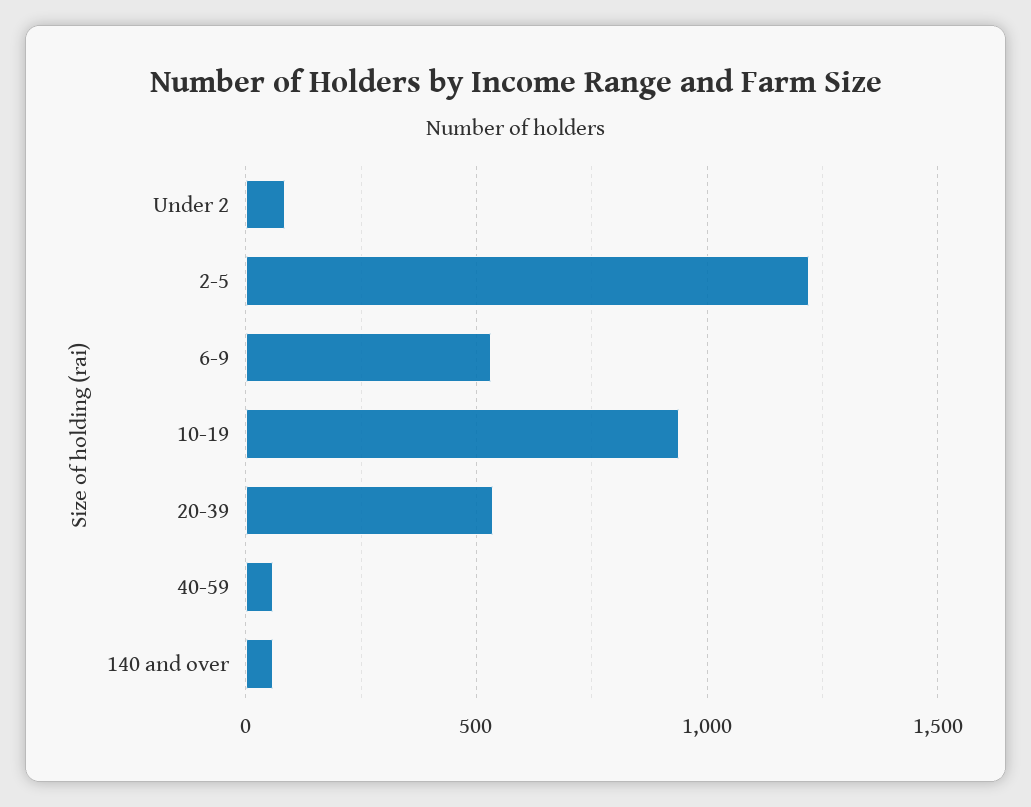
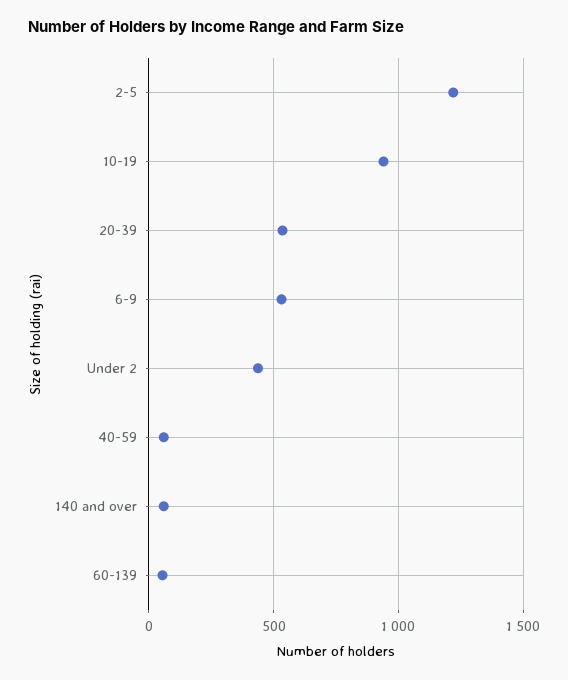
Under 2: 100 -> 450
60-139: none -> 50

